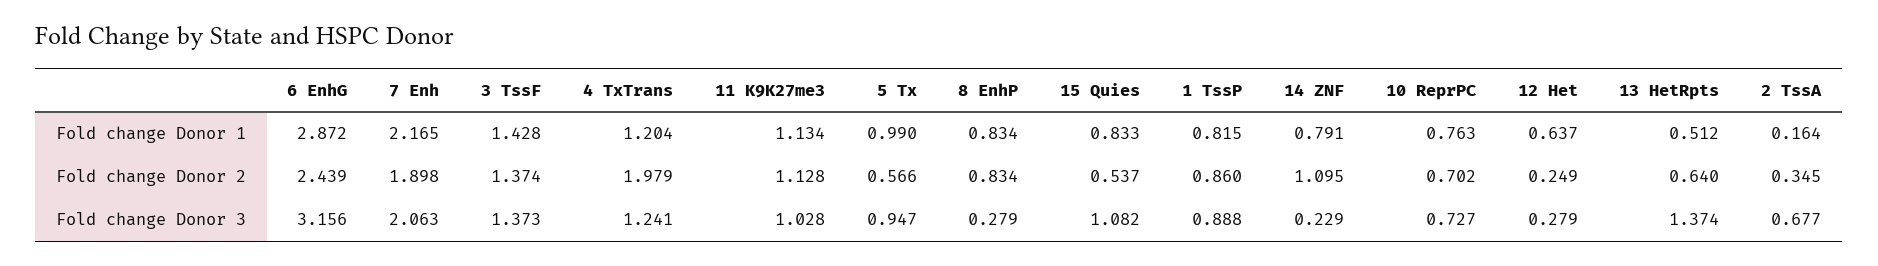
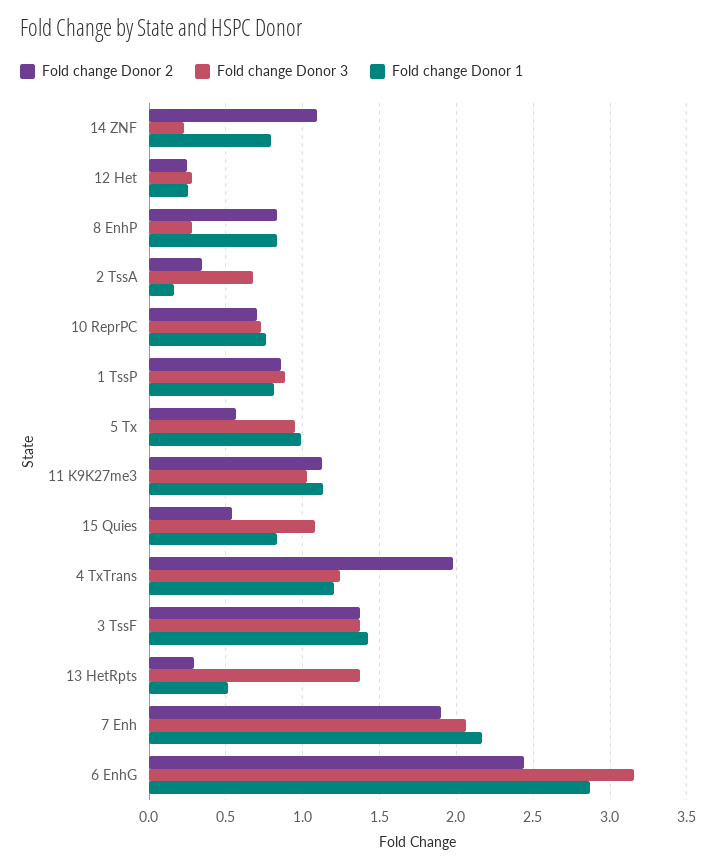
Fold change Donor 1, 12 Het: 0.637 -> 0.25
Fold change Donor 2, 13 HetRpts: 0.64 -> 0.3

